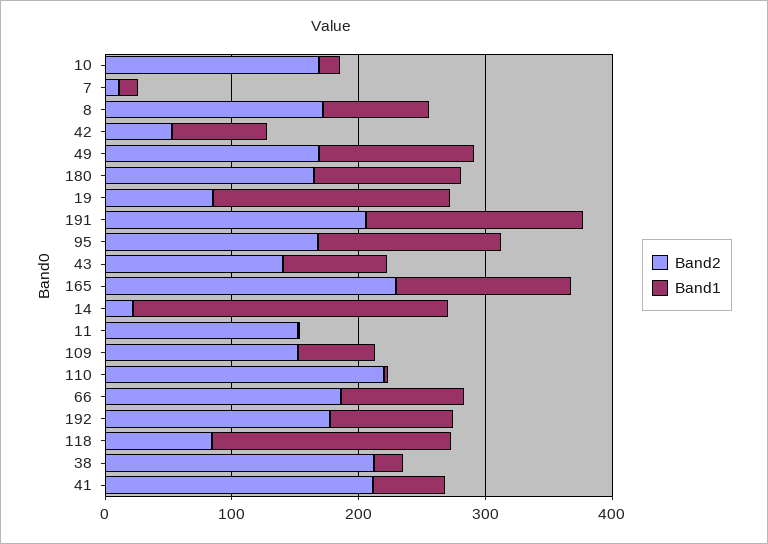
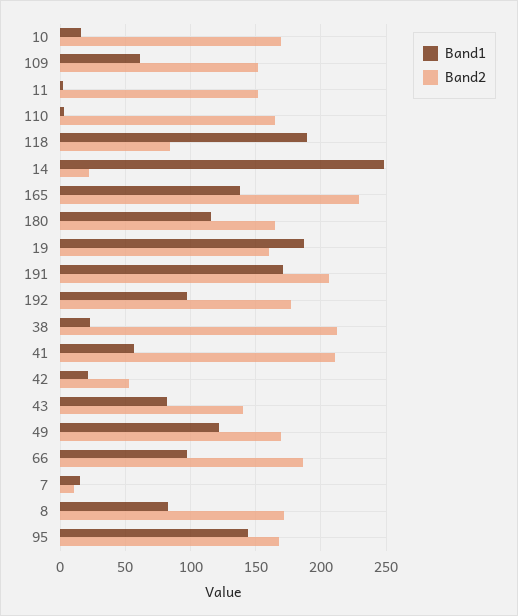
Band1, 42: 80 -> 20
Band2, 19: 80 -> 160
Band2, 110: 220 -> 165

